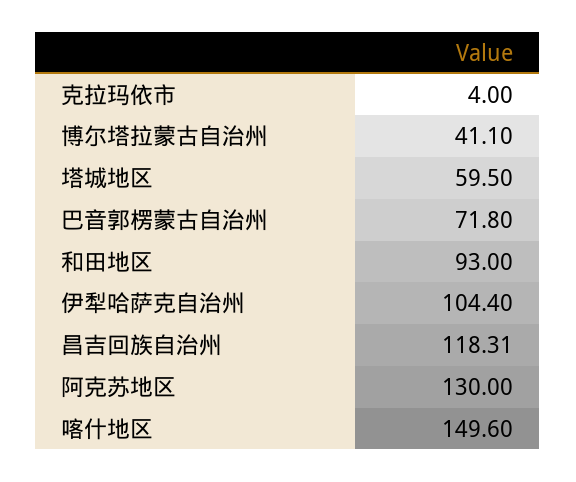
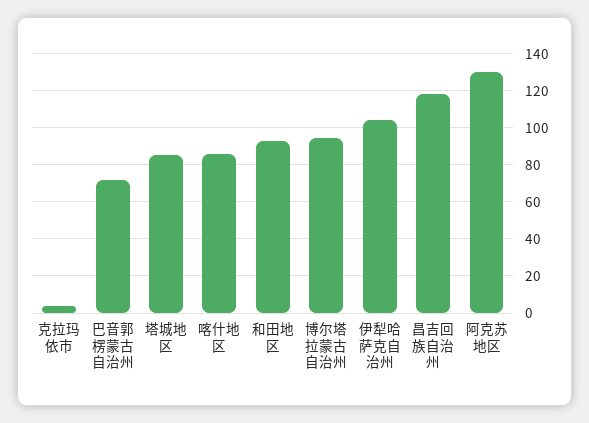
博尔塔拉蒙古自治州: 41.1 -> 95
塔城地区: 59.5 -> 85
喀什地区: 149.6 -> 85

